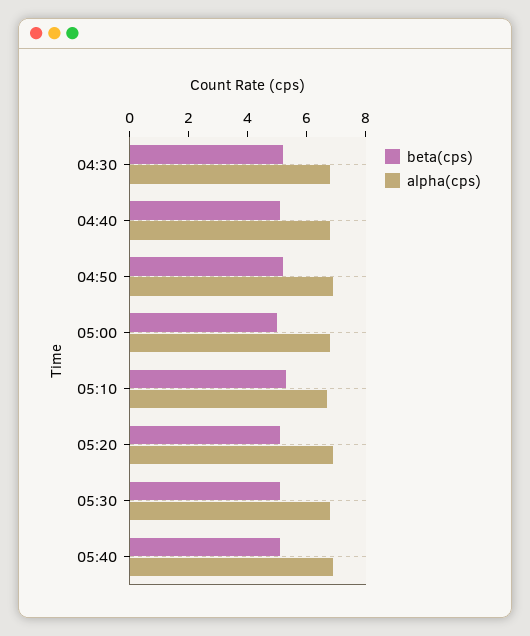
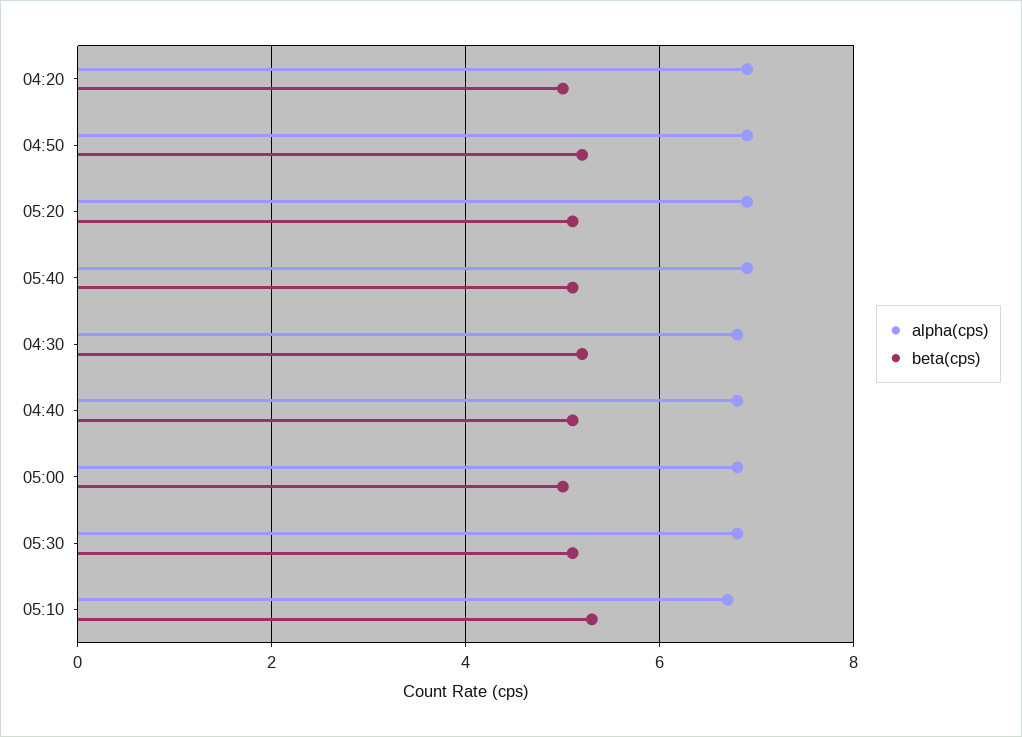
alpha(cps), 04:20: none -> 7
beta(cps), 04:20: none -> 5

